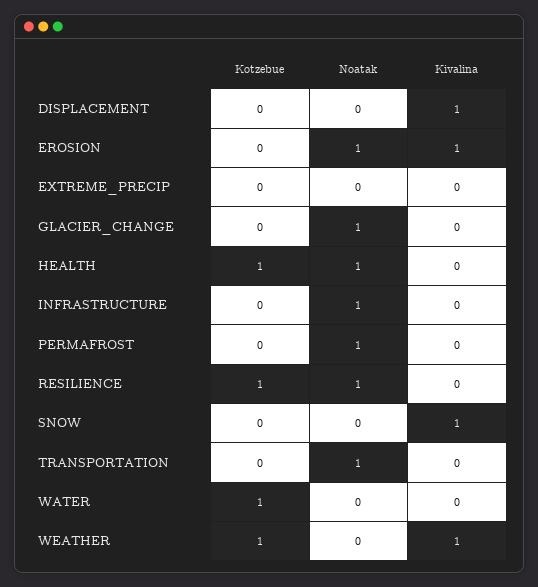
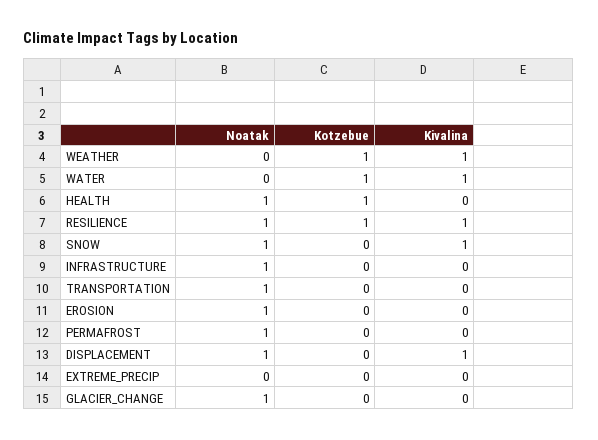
Noatak, DISPLACEMENT: 0 -> 1
Kivalina, EROSION: 1 -> 0
Kivalina, RESILIENCE: 0 -> 1
Noatak, SNOW: 0 -> 1
Kivalina, WATER: 0 -> 1

